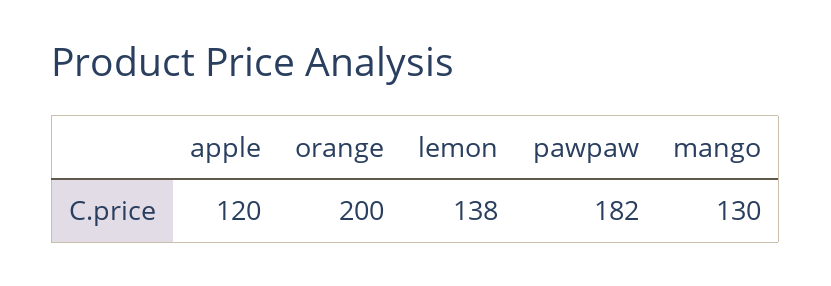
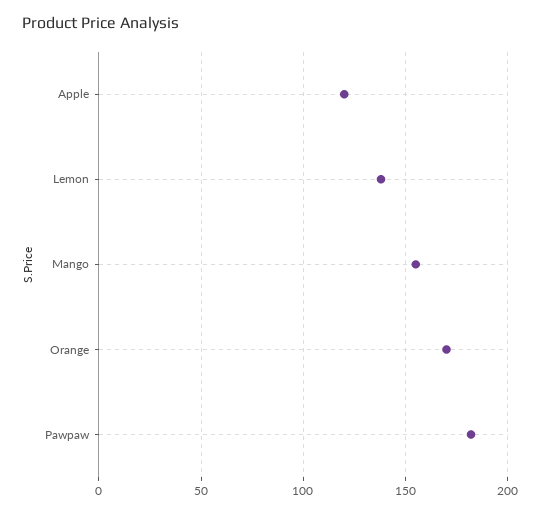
orange: 200 -> 170
mango: 130 -> 155

